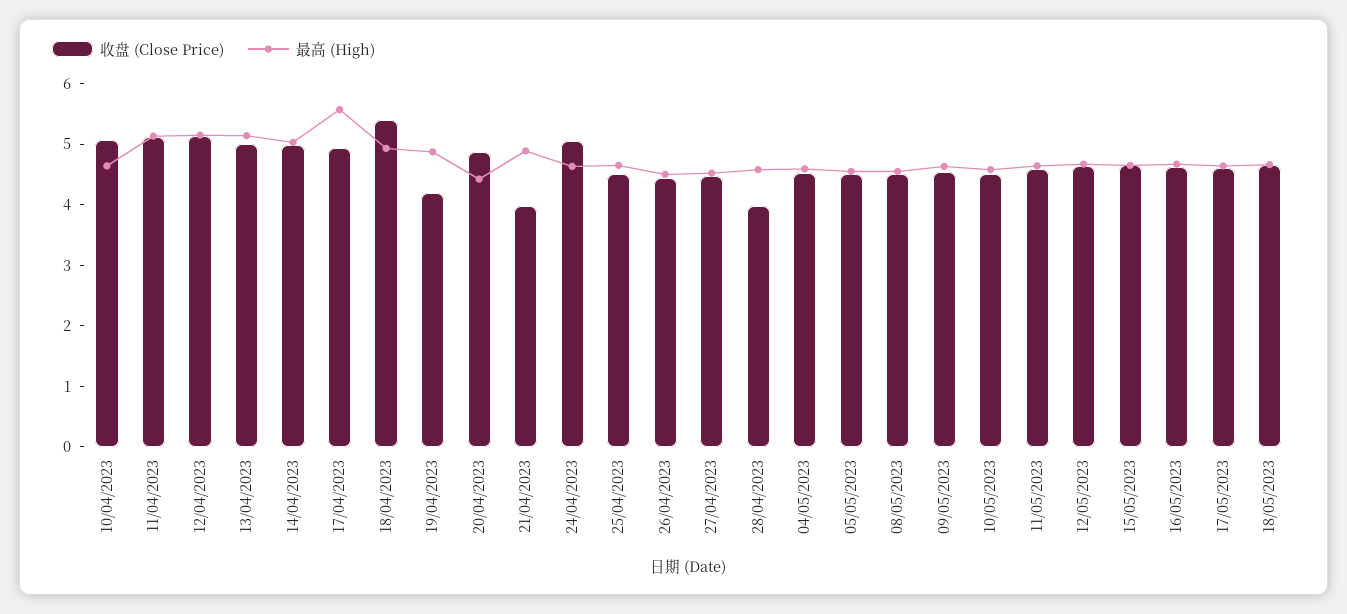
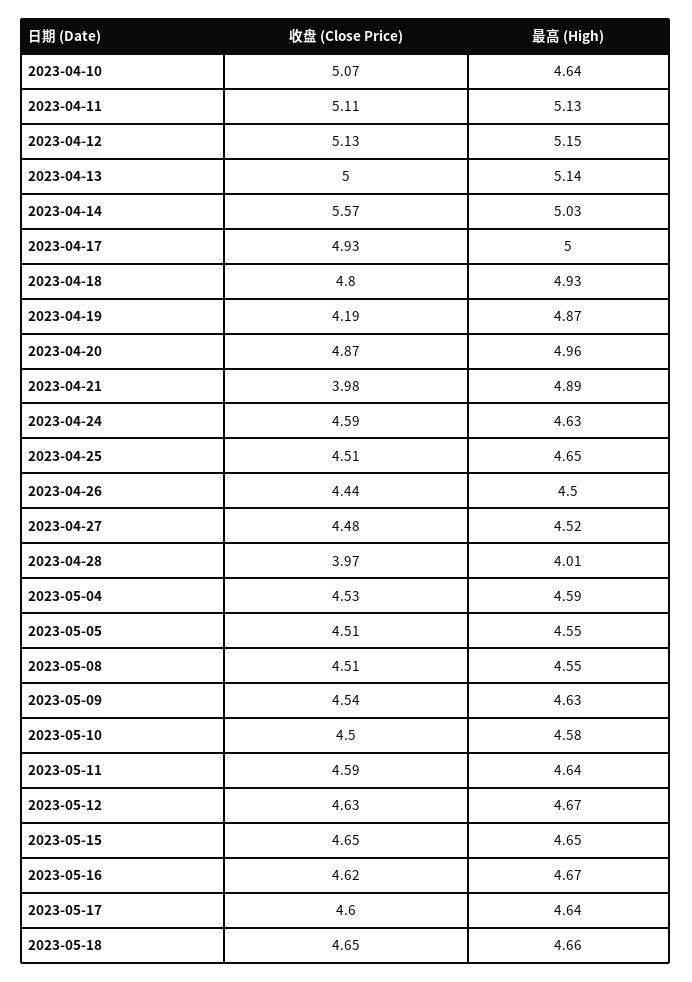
收盘 (Close Price), 14/04/2023: 5 -> 5.57
最高 (High), 17/04/2023: 5.6 -> 5
收盘 (Close Price), 18/04/2023: 5.4 -> 4.8
最高 (High), 20/04/2023: 4.4 -> 4.96
收盘 (Close Price), 24/04/2023: 5 -> 4.59
最高 (High), 28/04/2023: 4.6 -> 4.01

